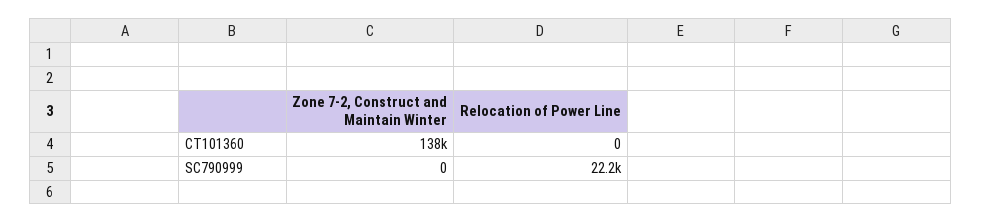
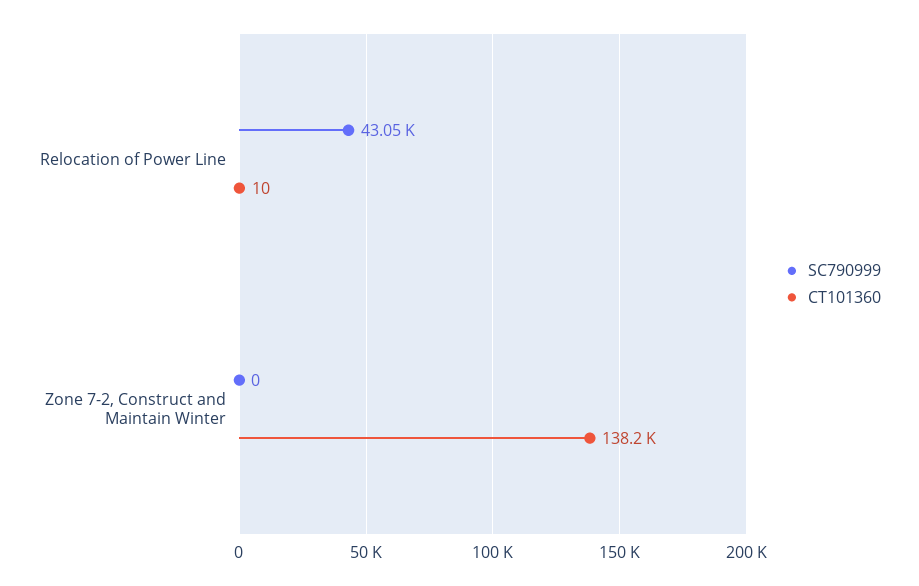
CT101360, Relocation of Power Line: 0 -> 10
SC790999, Relocation of Power Line: 22200 -> 43050

